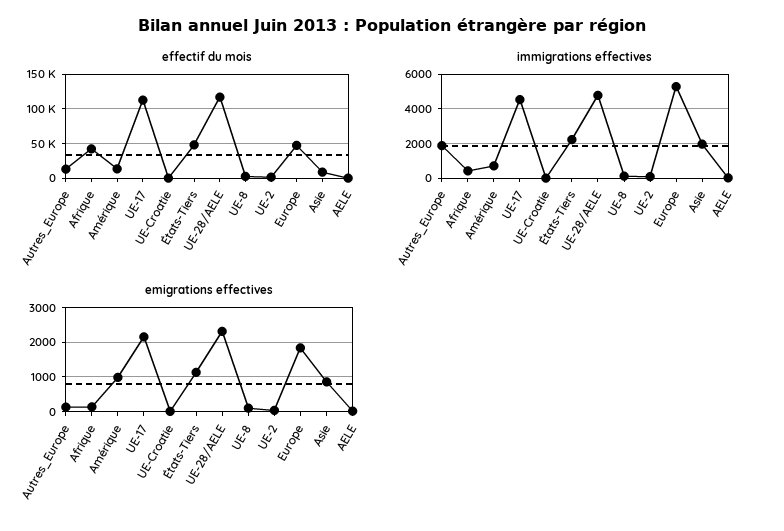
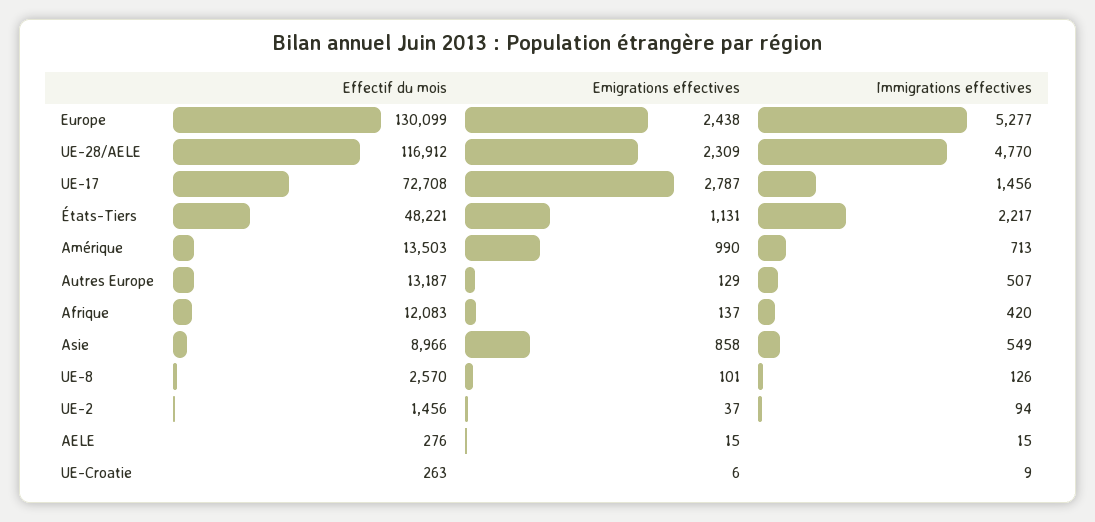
effectif du mois, Afrique: 40000 -> 12083
effectif du mois, UE-17: 110000 -> 72708
effectif du mois, Europe: 50000 -> 130099
immigrations effectives, Autres_Europe: 2000 -> 507
immigrations effectives, UE-17: 4500 -> 1456
immigrations effectives, Asie: 2000 -> 549
emigrations effectives, UE-17: 2200 -> 2787
emigrations effectives, Europe: 1800 -> 2438

